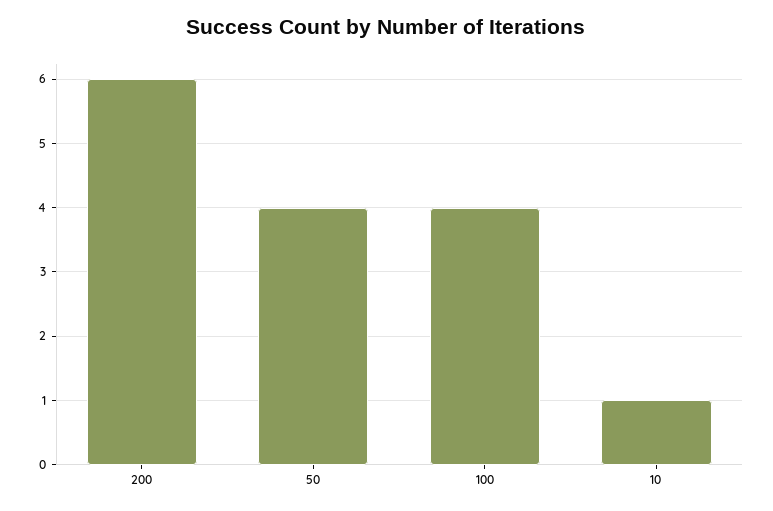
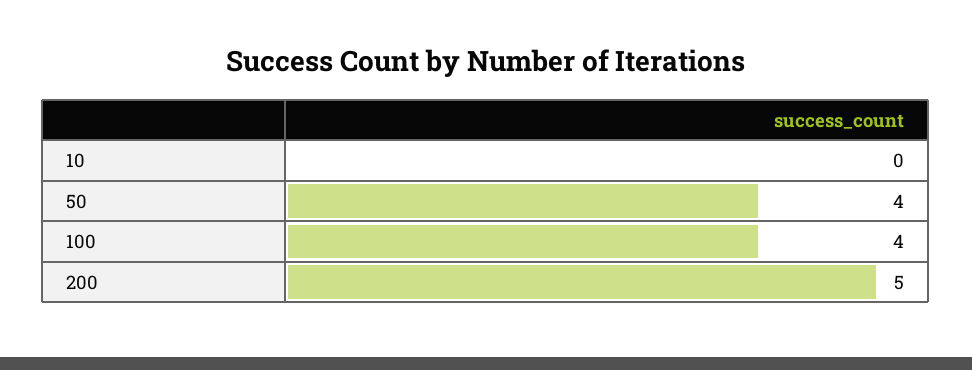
200: 6 -> 5
10: 1 -> 0

